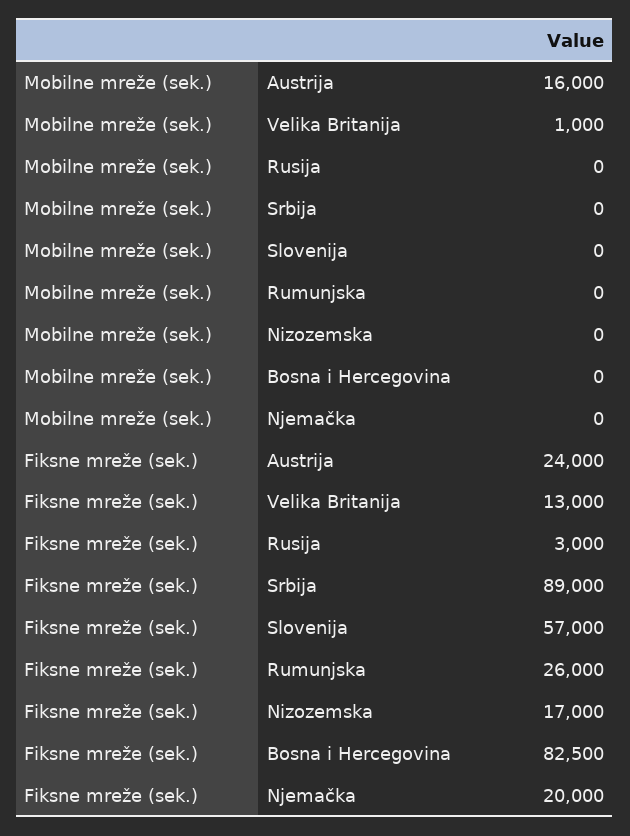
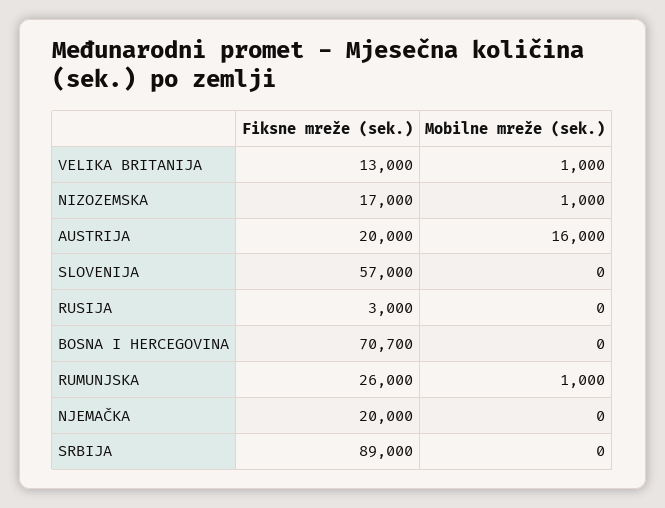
Mobilne mreže (sek.), Rumunjska: 0 -> 1000
Mobilne mreže (sek.), Nizozemska: 0 -> 1000
Fiksne mreže (sek.), Austrija: 24000 -> 20000
Fiksne mreže (sek.), Bosna i Hercegovina: 82500 -> 70700

